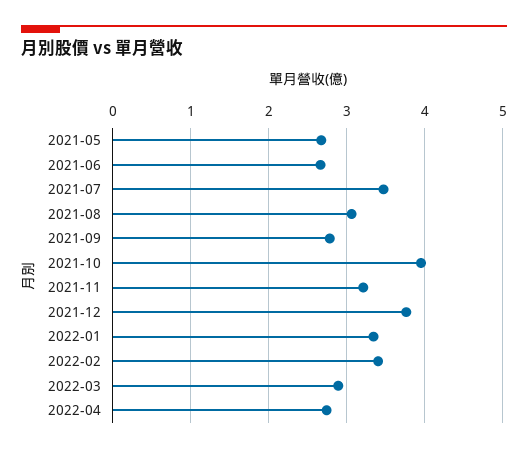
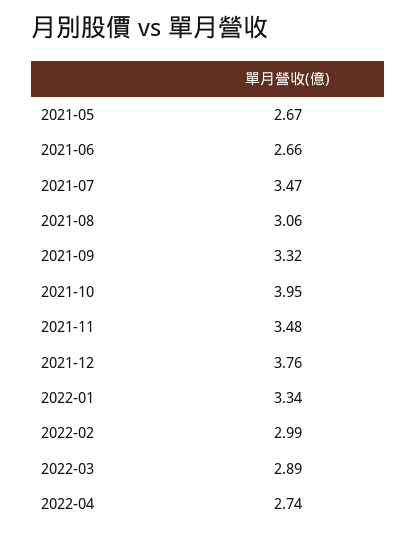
2021-09: 2.8 -> 3.32
2021-11: 3.2 -> 3.48
2022-02: 3.4 -> 2.99

